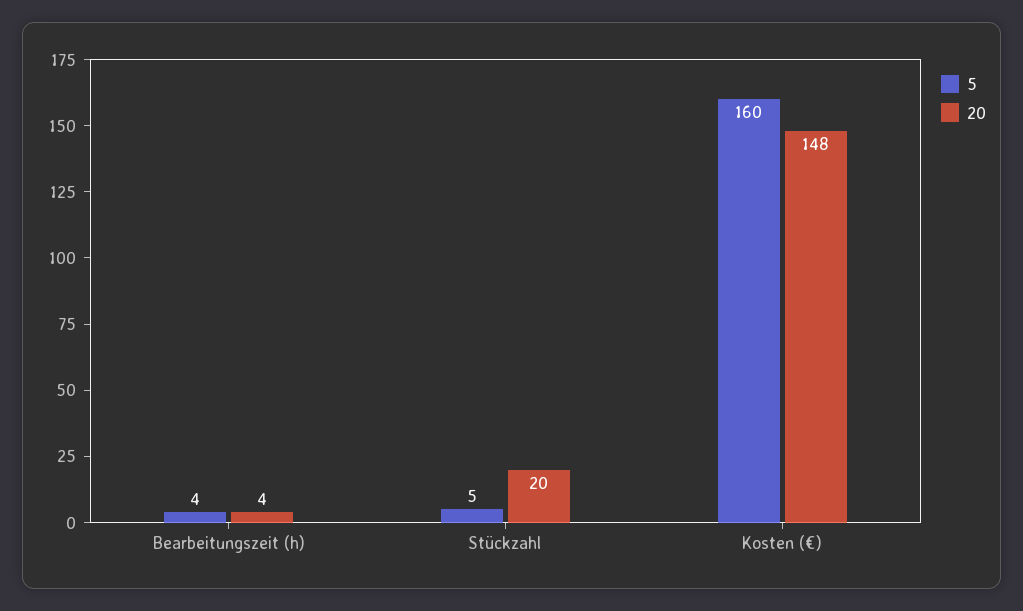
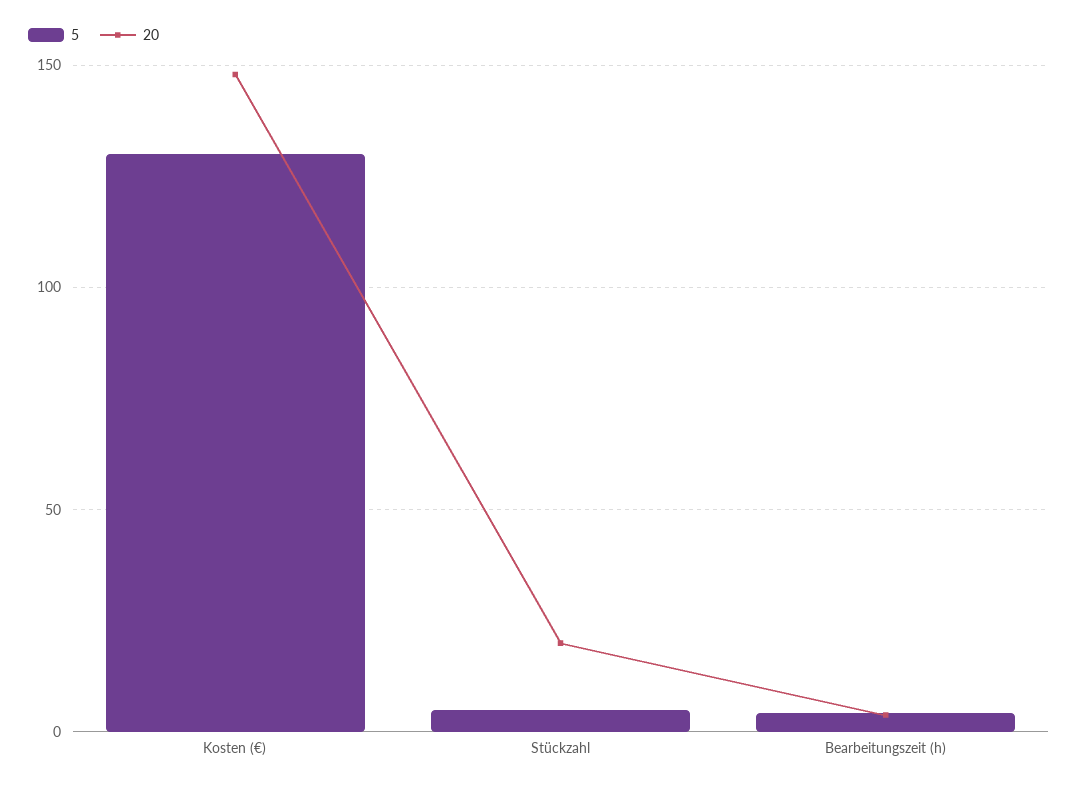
5, Kosten (€): 160 -> 130

